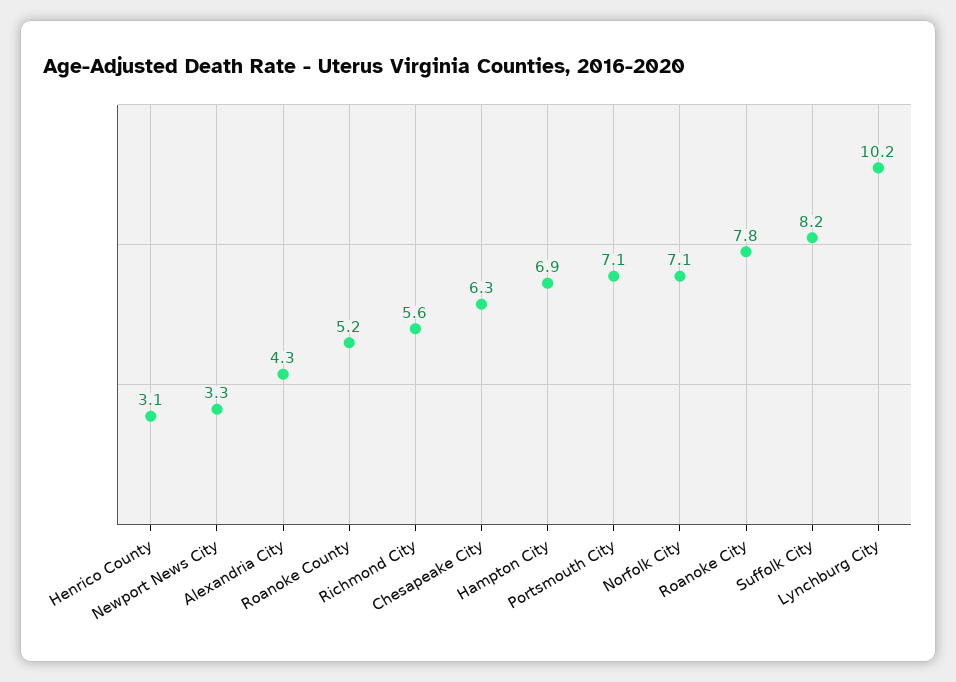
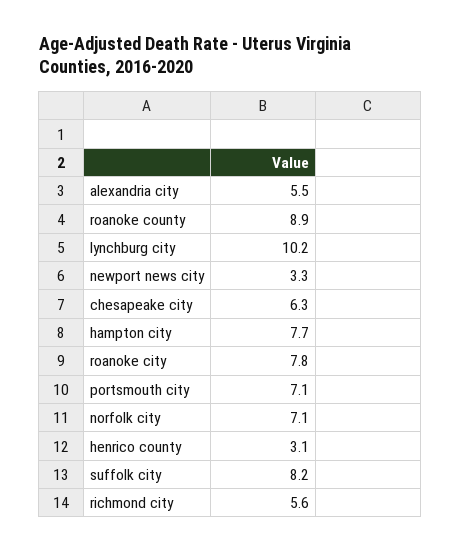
Alexandria City: 4.3 -> 5.5
Roanoke County: 5.2 -> 8.9
Hampton City: 6.9 -> 7.7

